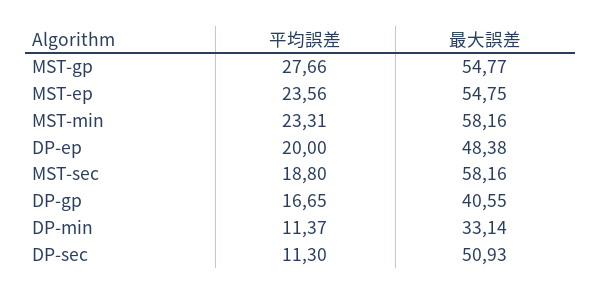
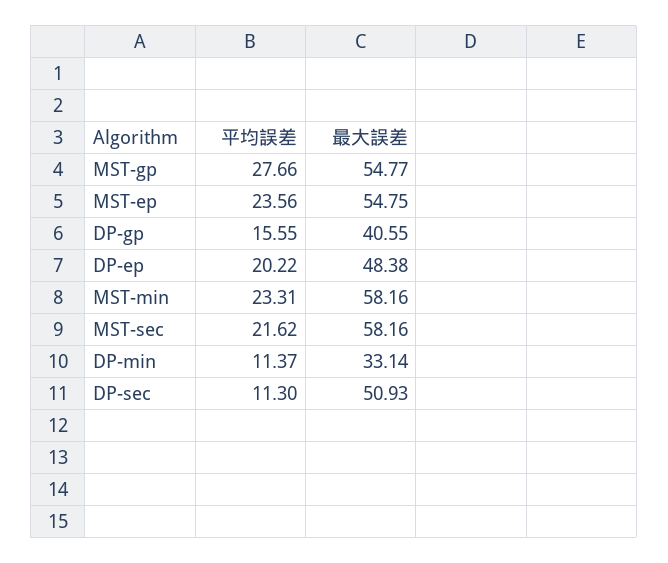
平均誤差, DP-ep: 20 -> 20.22
平均誤差, MST-sec: 18.8 -> 21.62
平均誤差, DP-gp: 16.65 -> 15.55

